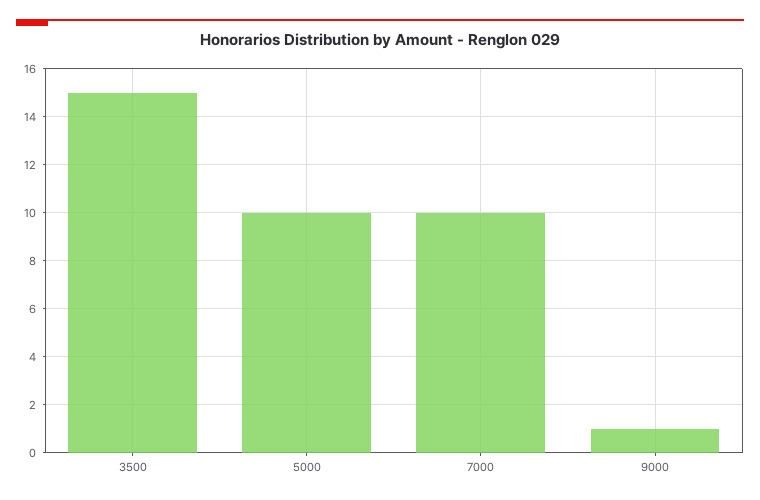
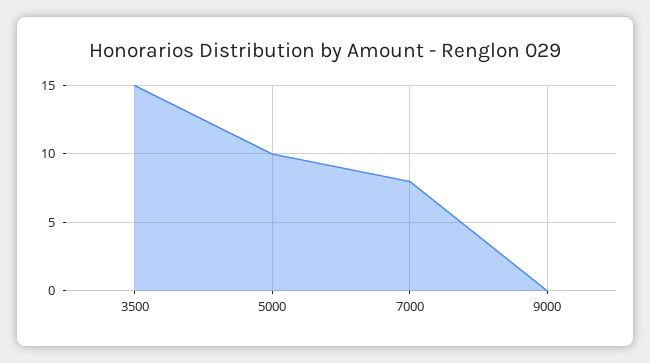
7000: 10 -> 8
9000: 1 -> 0

